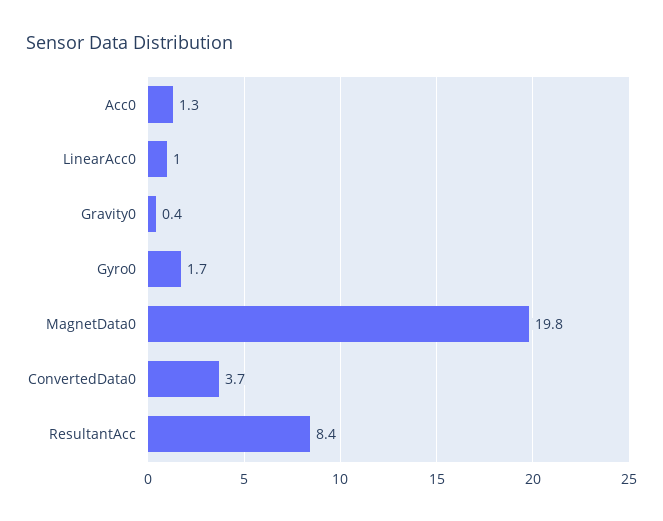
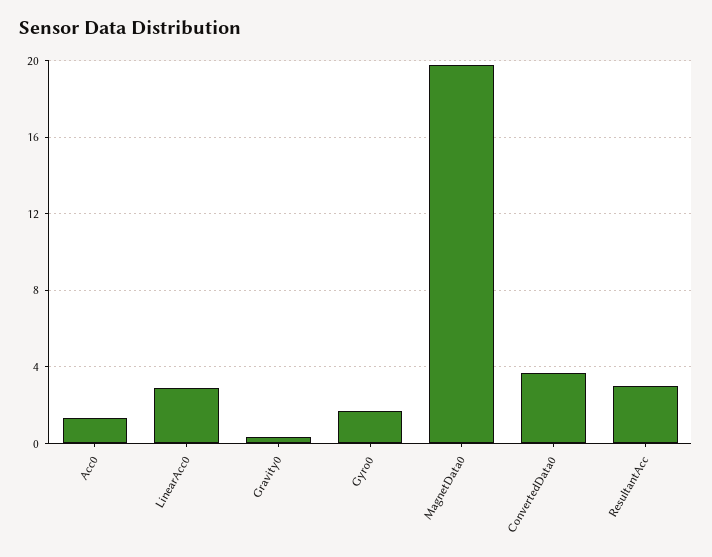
LinearAcc0: 1 -> 3
ResultantAcc: 8.4 -> 3

